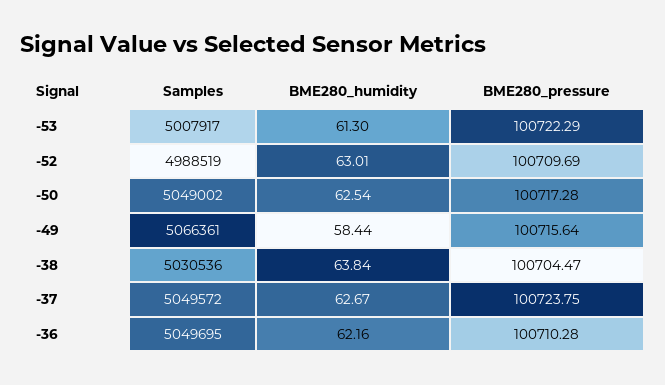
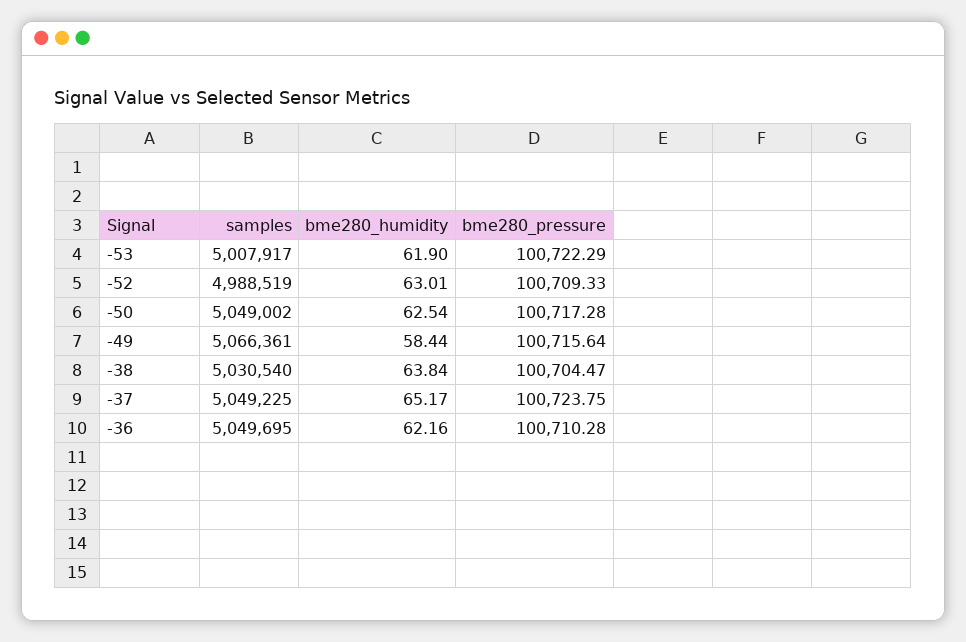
BME280_humidity, -53: 61.3 -> 61.9
BME280_pressure, -52: 100709.69 -> 100709.33
Samples, -38: 5030536 -> 5030540
Samples, -37: 5049572 -> 5049225
BME280_humidity, -37: 62.67 -> 65.17

